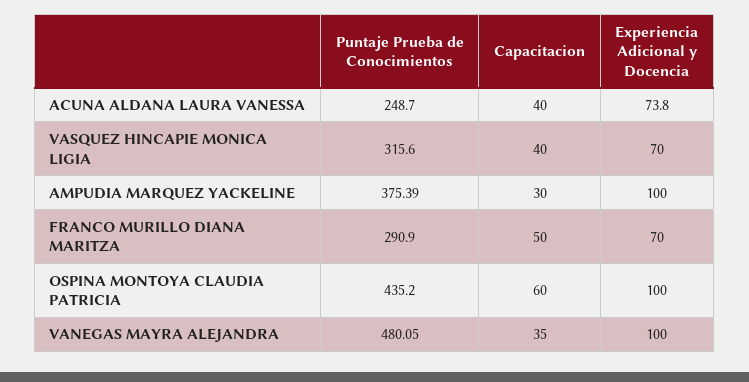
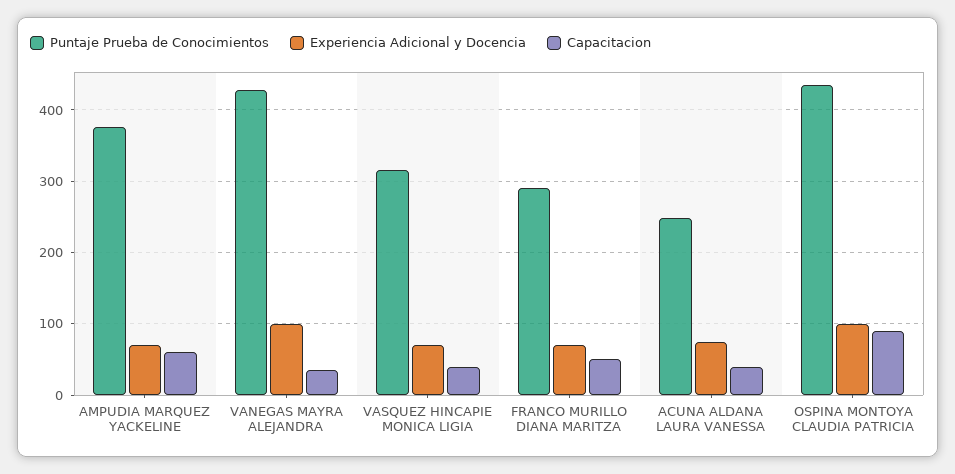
Capacitacion, AMPUDIA MARQUEZ YACKELINE: 30 -> 60
Experiencia Adicional y Docencia, AMPUDIA MARQUEZ YACKELINE: 100 -> 70
Capacitacion, OSPINA MONTOYA CLAUDIA PATRICIA: 60 -> 90
Puntaje Prueba de Conocimientos, VANEGAS MAYRA ALEJANDRA: 480.05 -> 430

